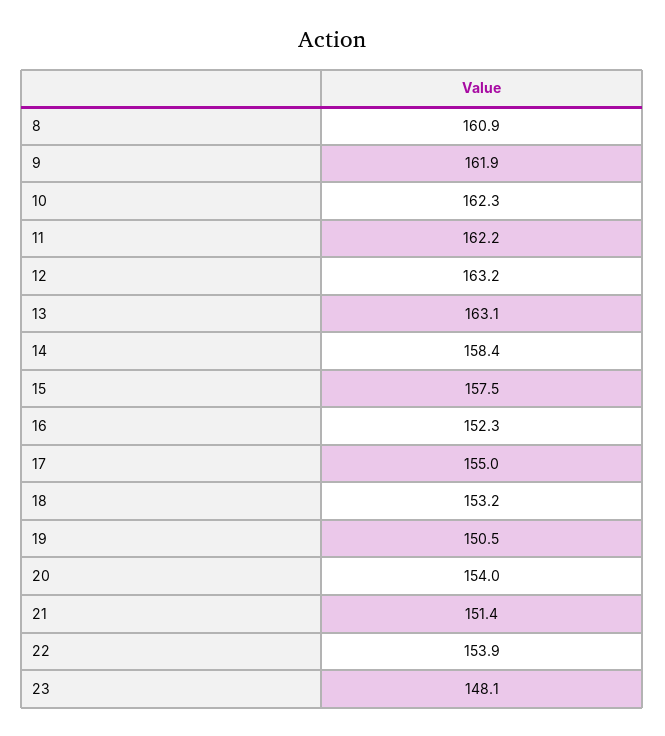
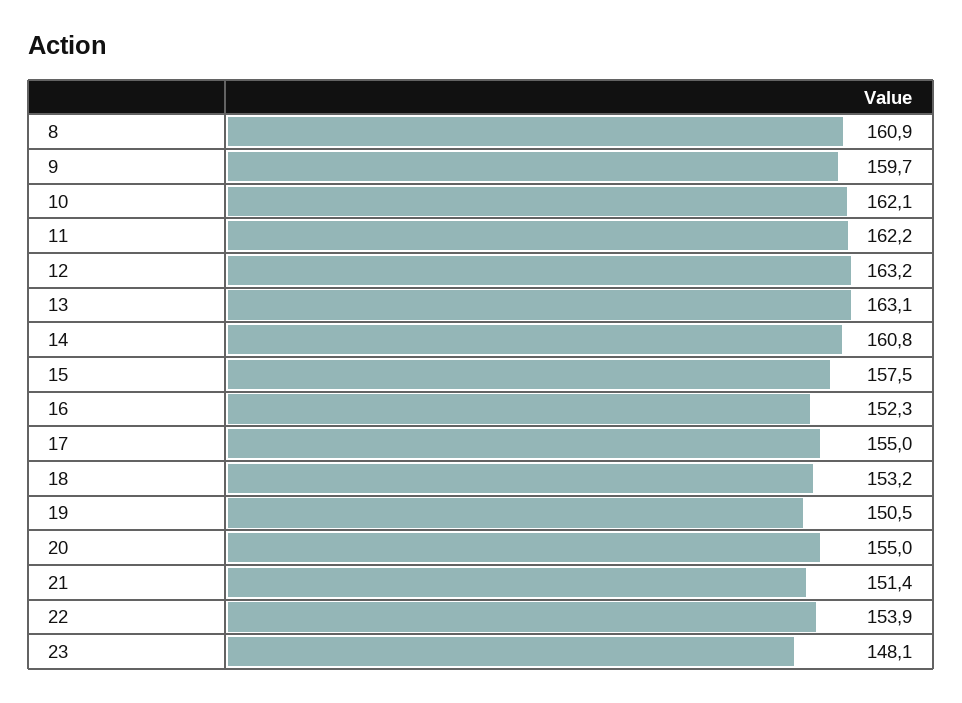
9: 161.9 -> 159.7
10: 162.3 -> 162.1
14: 158.4 -> 160.8
20: 154 -> 155

